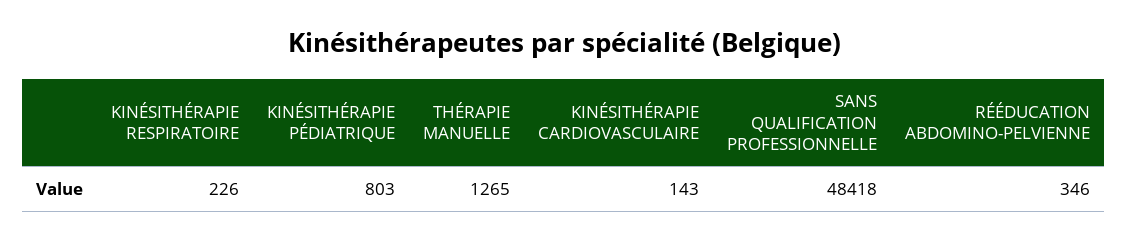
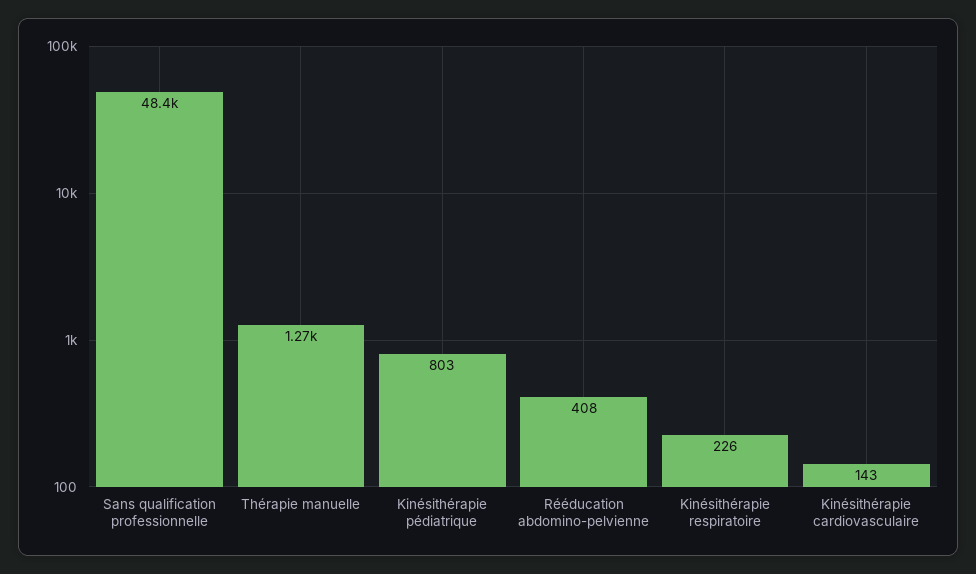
RÉÉDUCATION ABDOMINO-PELVIENNE: 346 -> 408

